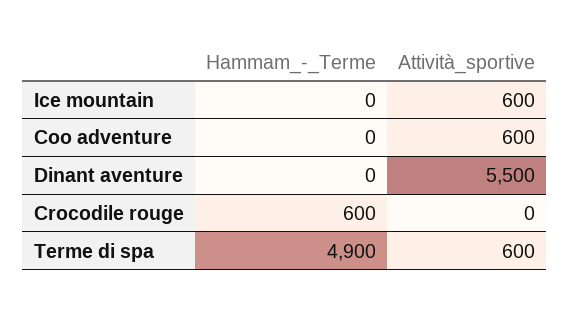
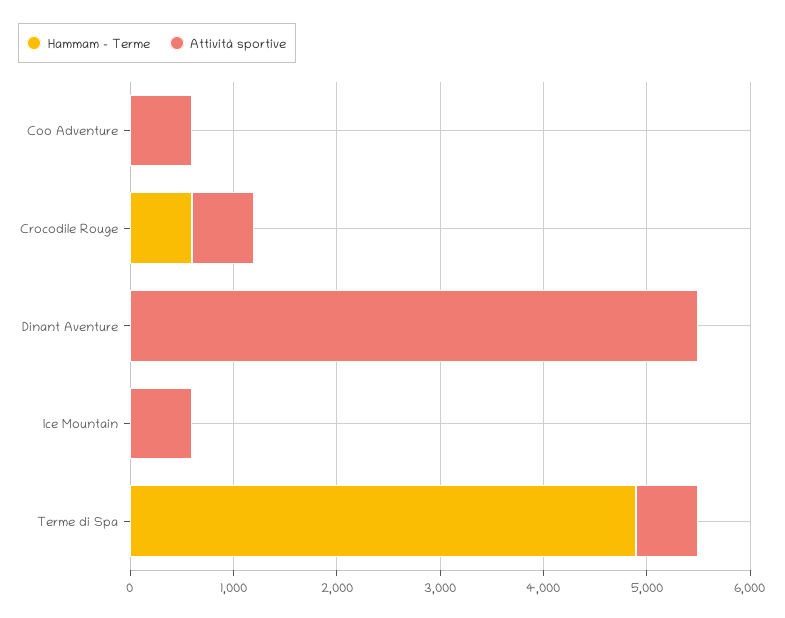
Attività_sportive, Crocodile rouge: 0 -> 600

